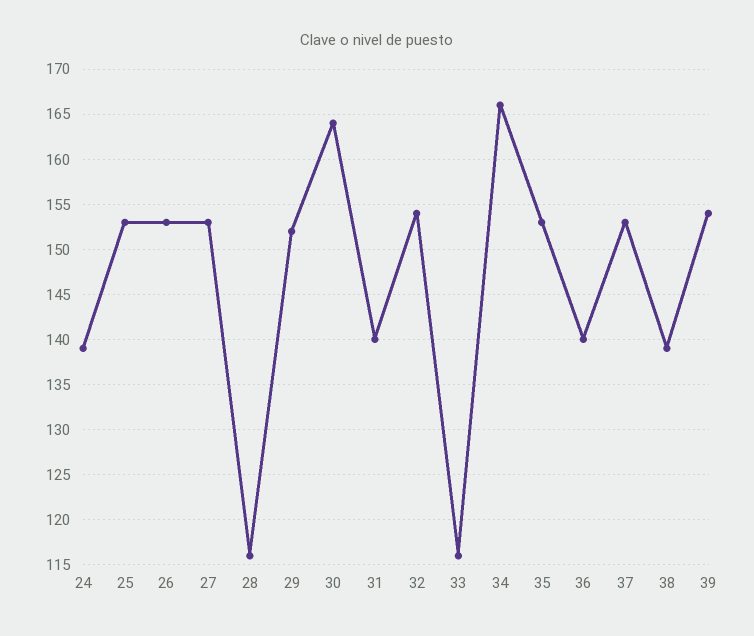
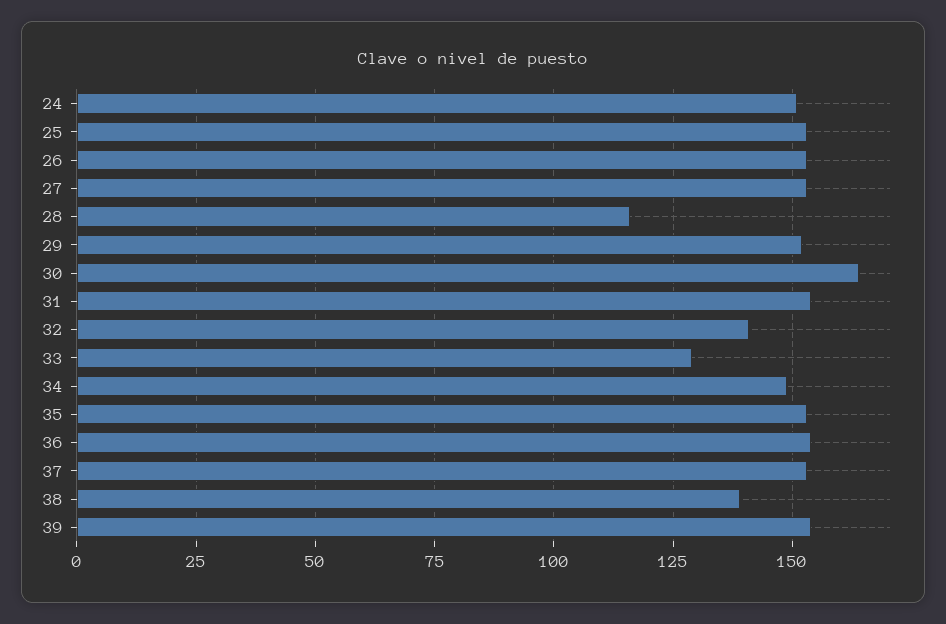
24: 139 -> 150
31: 140 -> 155
32: 154 -> 140
33: 116 -> 130
34: 166 -> 150
36: 140 -> 155

